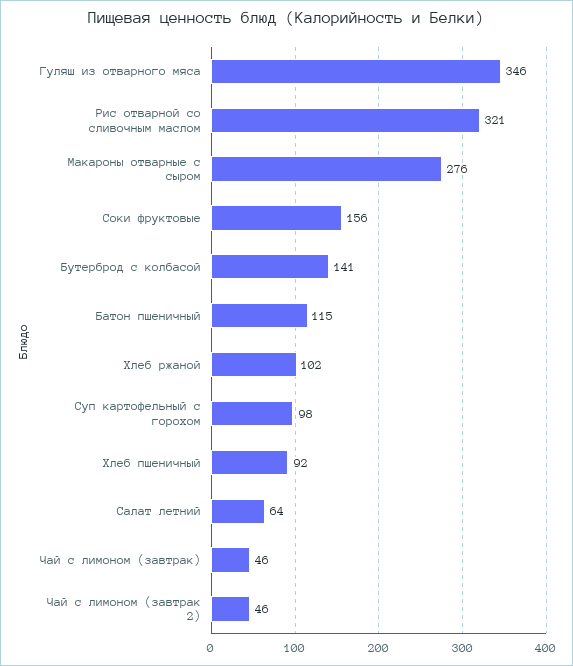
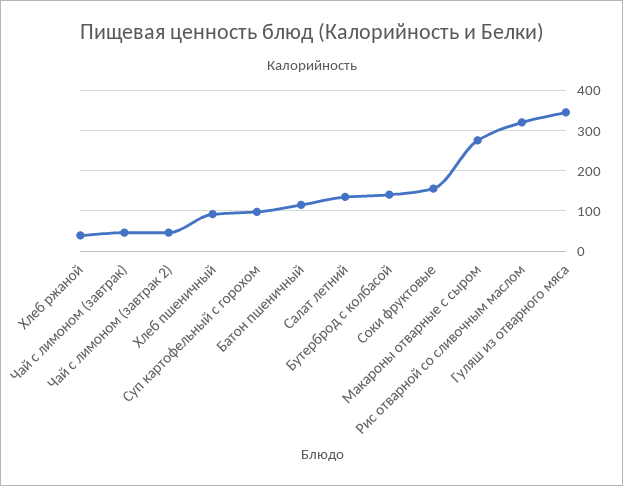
Хлеб ржаной: 102 -> 40
Салат летний: 64 -> 140

